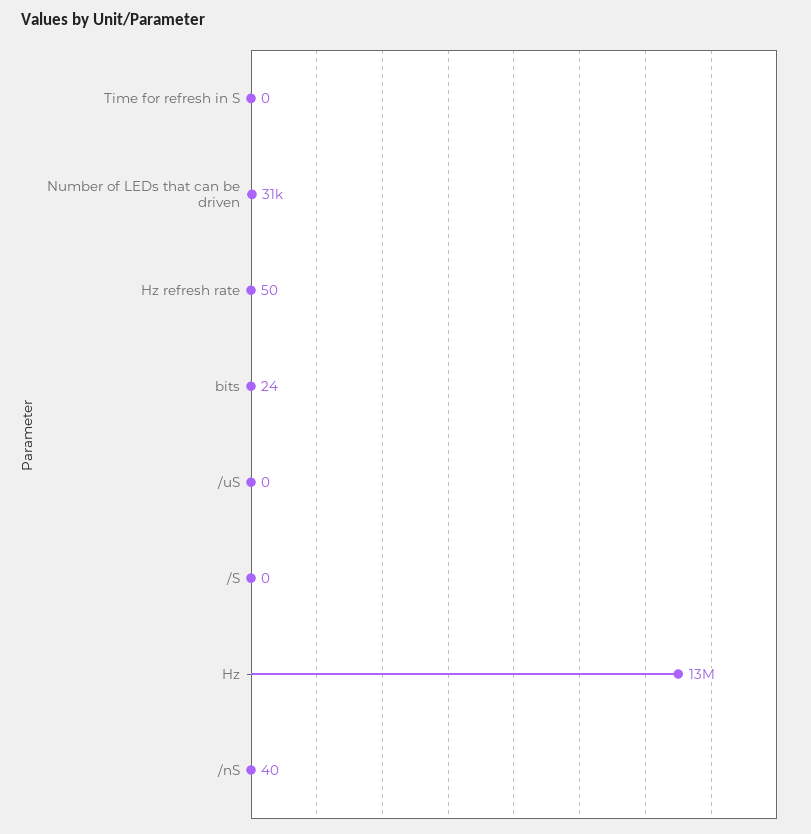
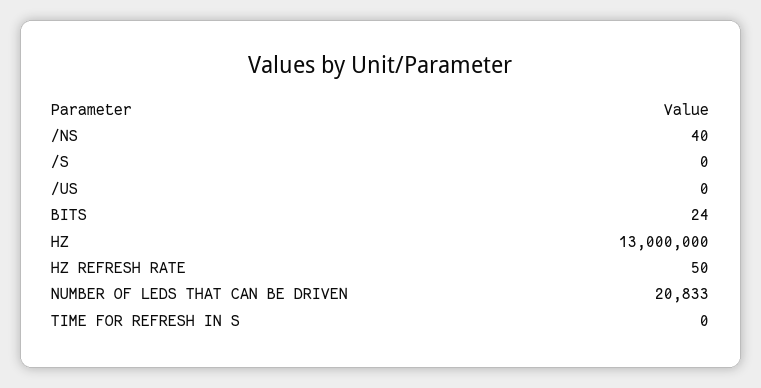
Number of LEDs that can be driven: 31000 -> 20833

